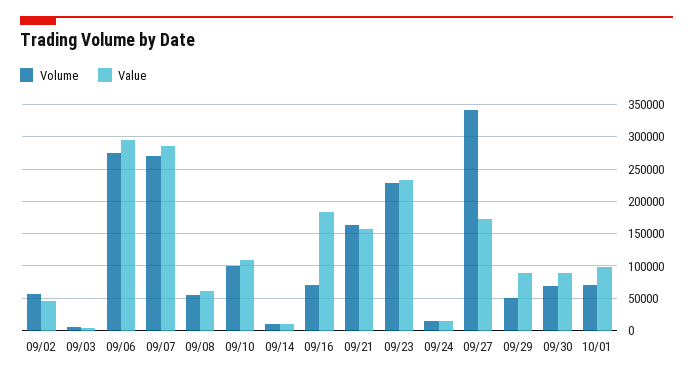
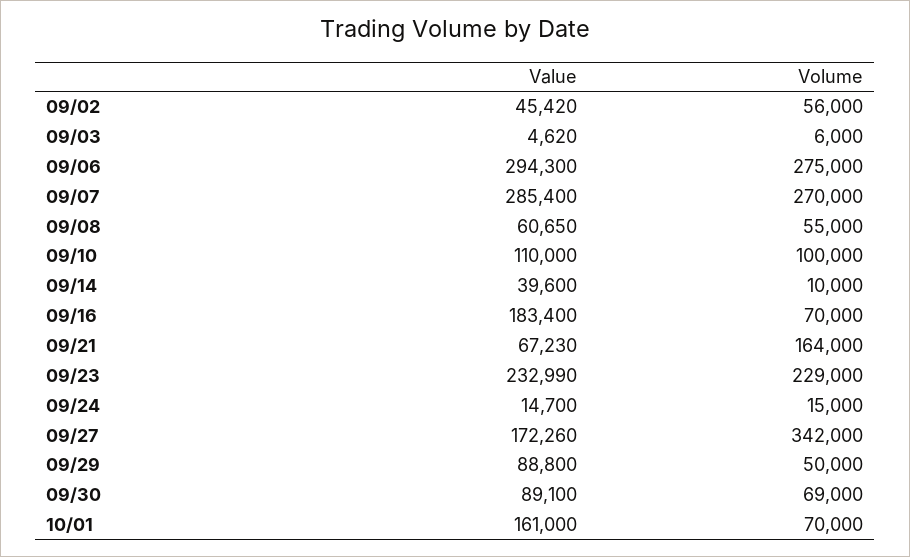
Value, 09/14: 10000 -> 39600
Value, 09/21: 160000 -> 67230
Value, 10/01: 100000 -> 161000

